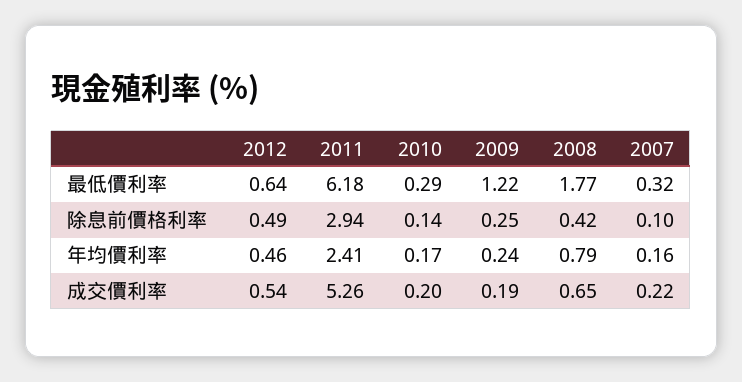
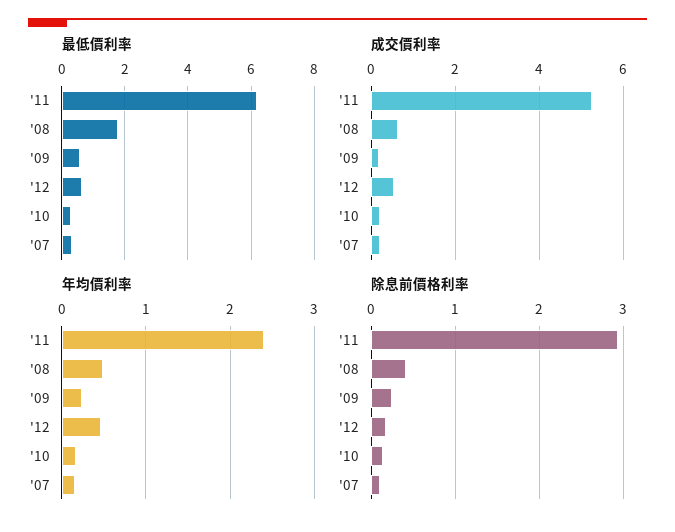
最低價利率, 2009: 1.22 -> 0.6
除息前價格利率, 2012: 0.49 -> 0.2
年均價利率, 2008: 0.79 -> 0.5

